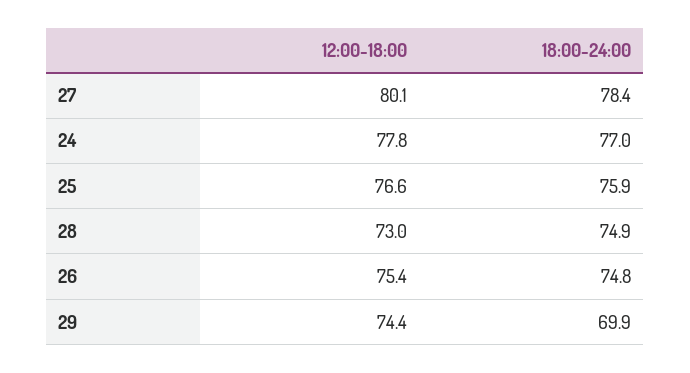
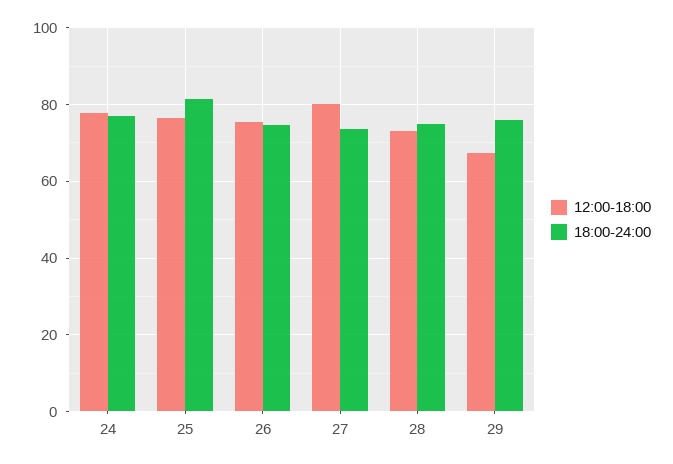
18:00-24:00, 27: 78.4 -> 74
18:00-24:00, 25: 75.9 -> 82
12:00-18:00, 29: 74.4 -> 68
18:00-24:00, 29: 69.9 -> 76

